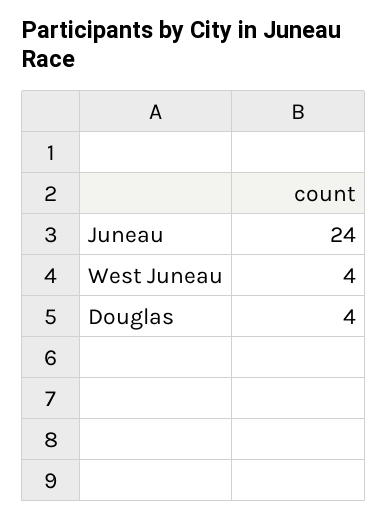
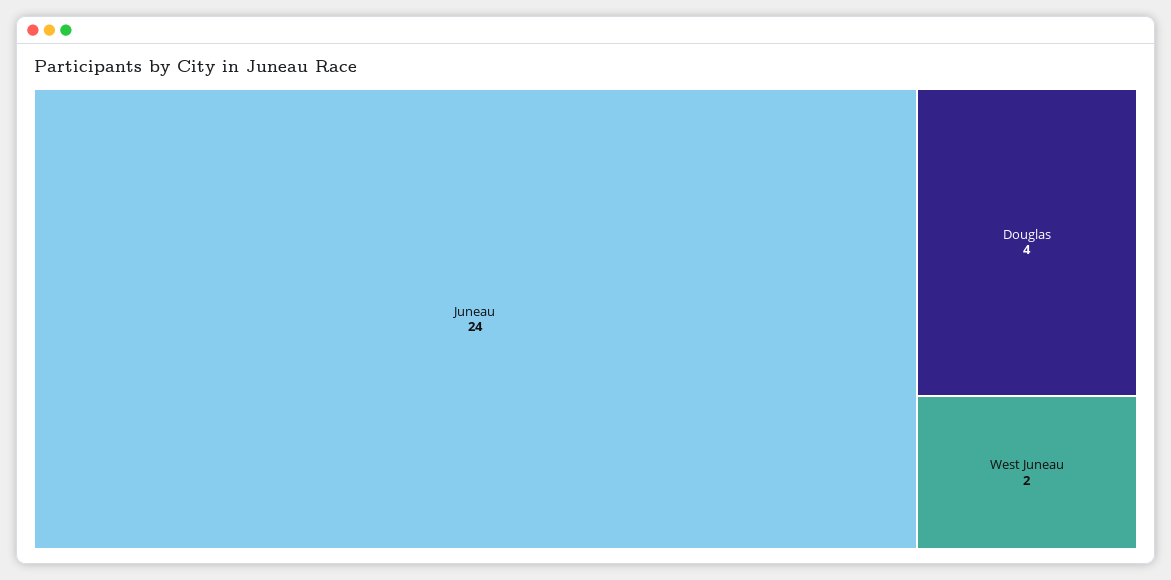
West Juneau: 4 -> 2

